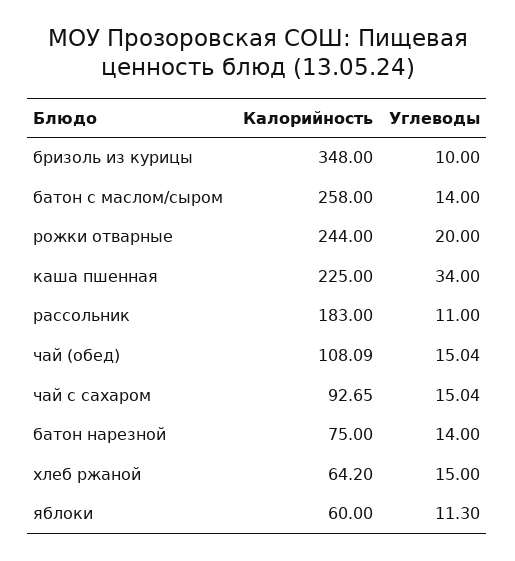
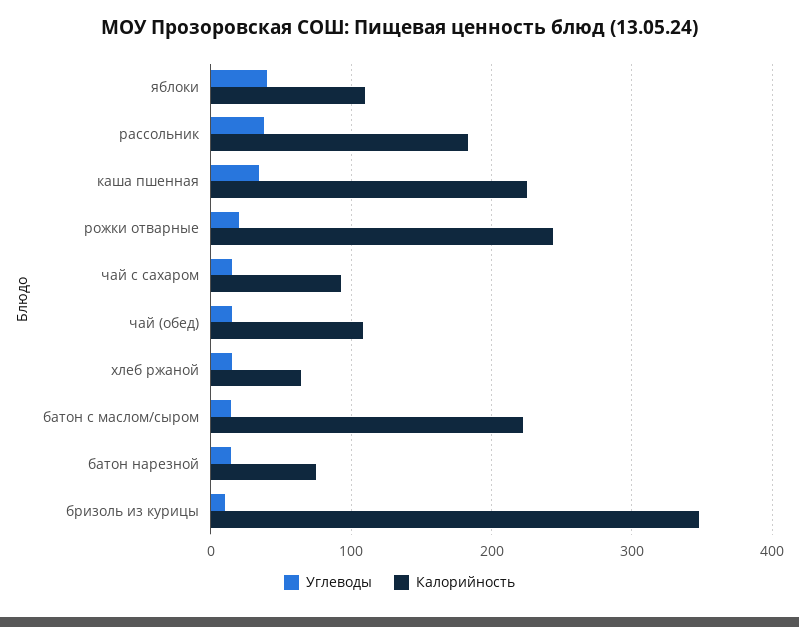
Калорийность, батон с маслом/сыром: 258 -> 220
Углеводы, рассольник: 11 -> 40
Калорийность, яблоки: 60 -> 110
Углеводы, яблоки: 11.3 -> 40

